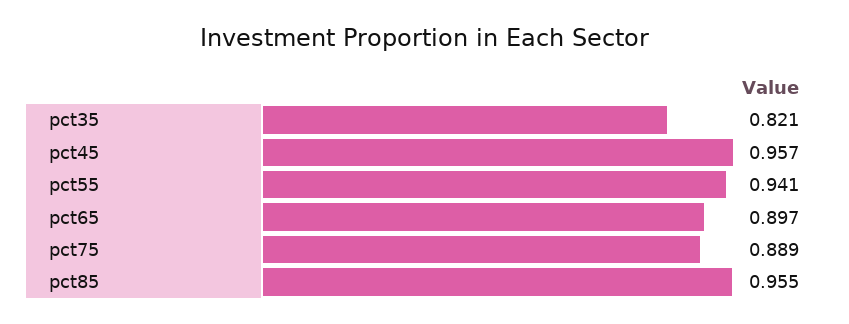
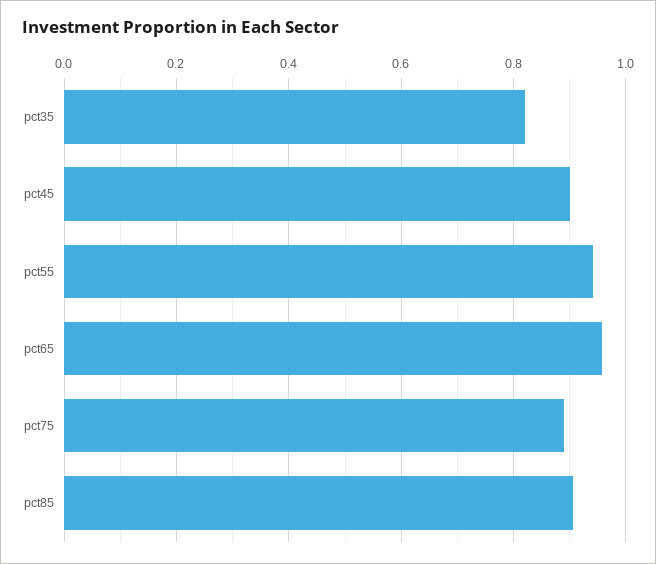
pct45: 0.957 -> 0.9
pct65: 0.897 -> 0.96
pct85: 0.955 -> 0.9

